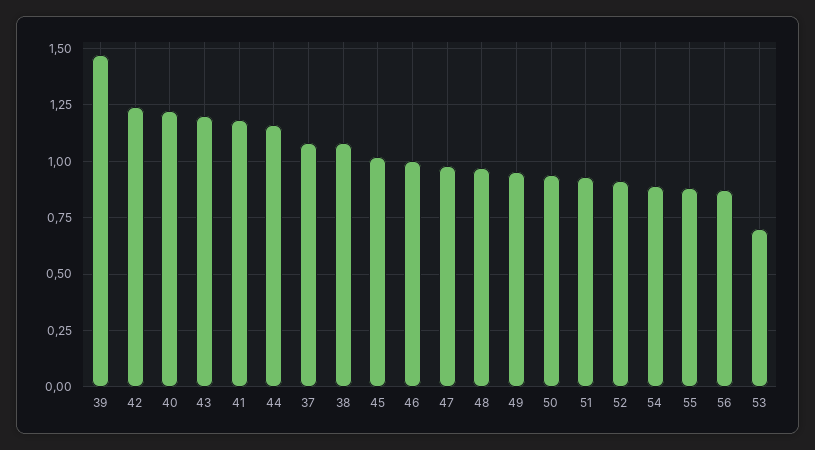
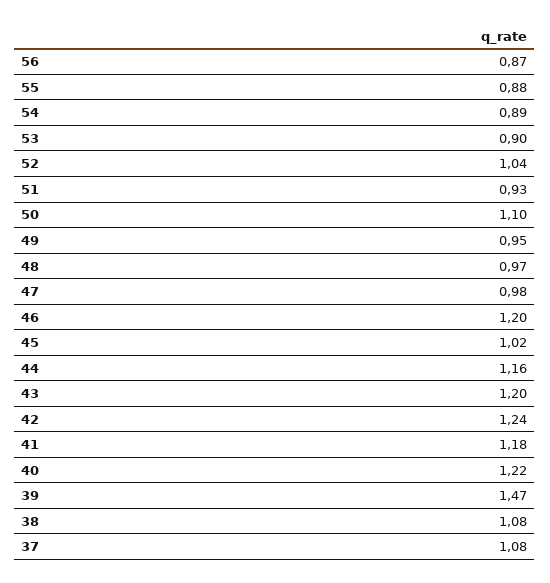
46: 1 -> 1.2
50: 0.95 -> 1.1
52: 0.9 -> 1.04
53: 0.7 -> 0.9

